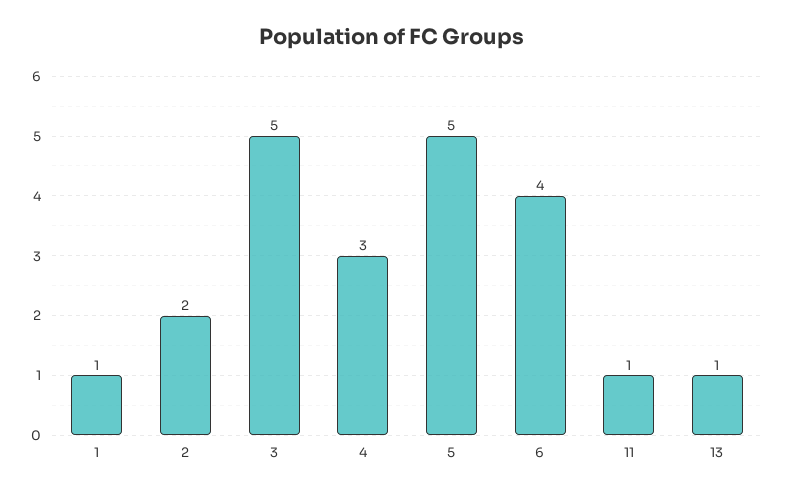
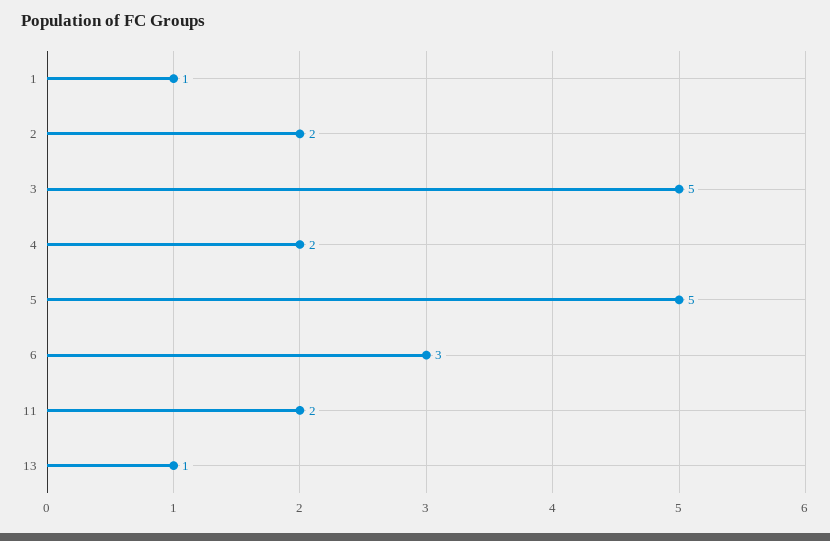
4: 3 -> 2
6: 4 -> 3
11: 1 -> 2

